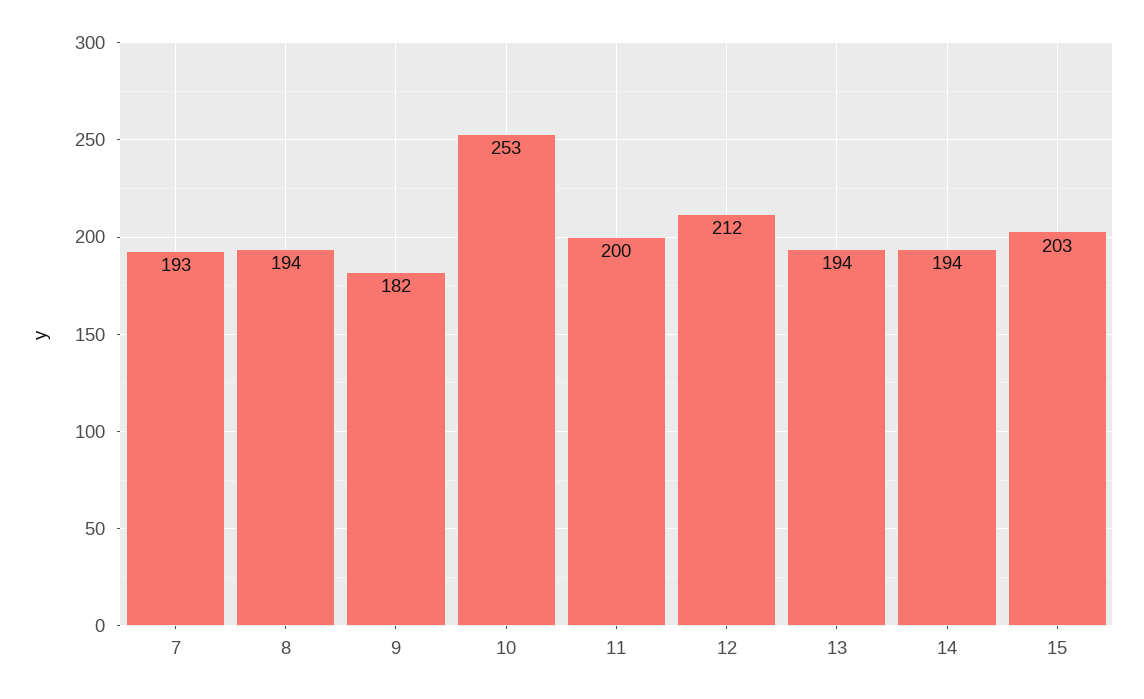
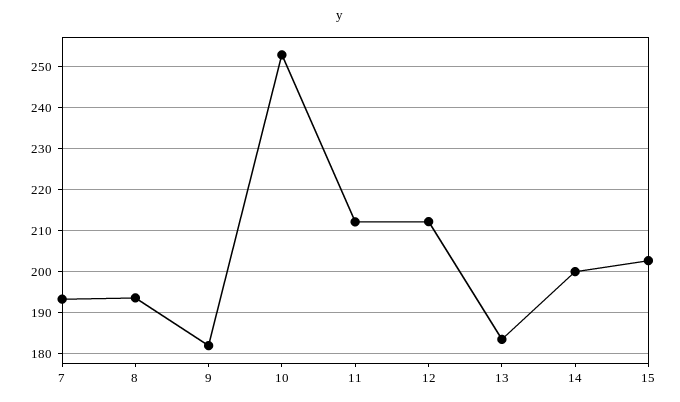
11: 200 -> 212
13: 194 -> 184
14: 194 -> 200

